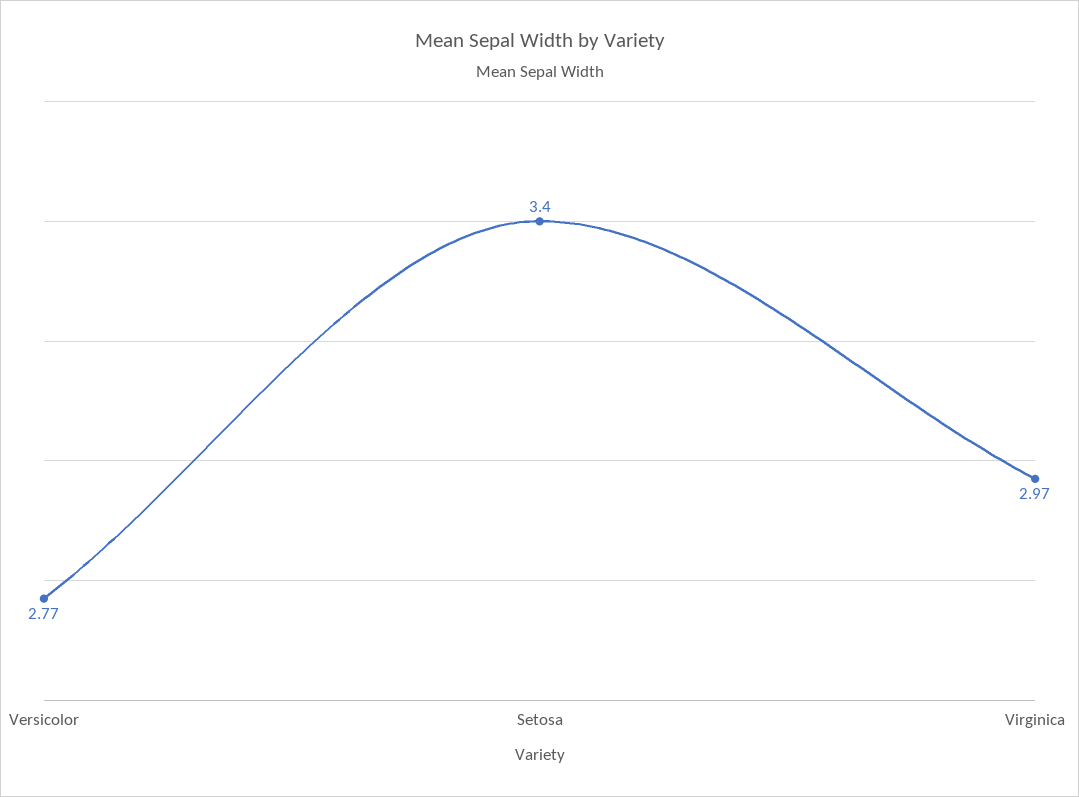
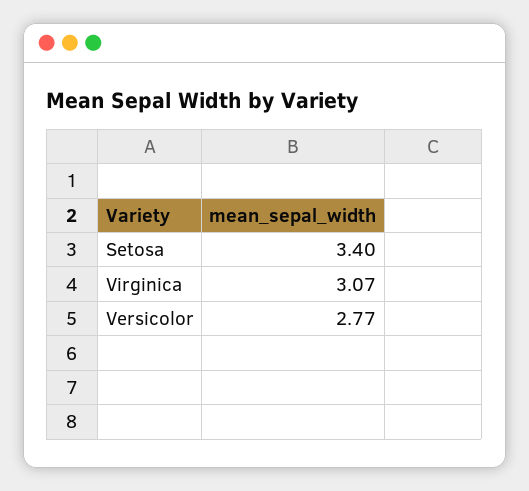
Virginica: 2.97 -> 3.07

